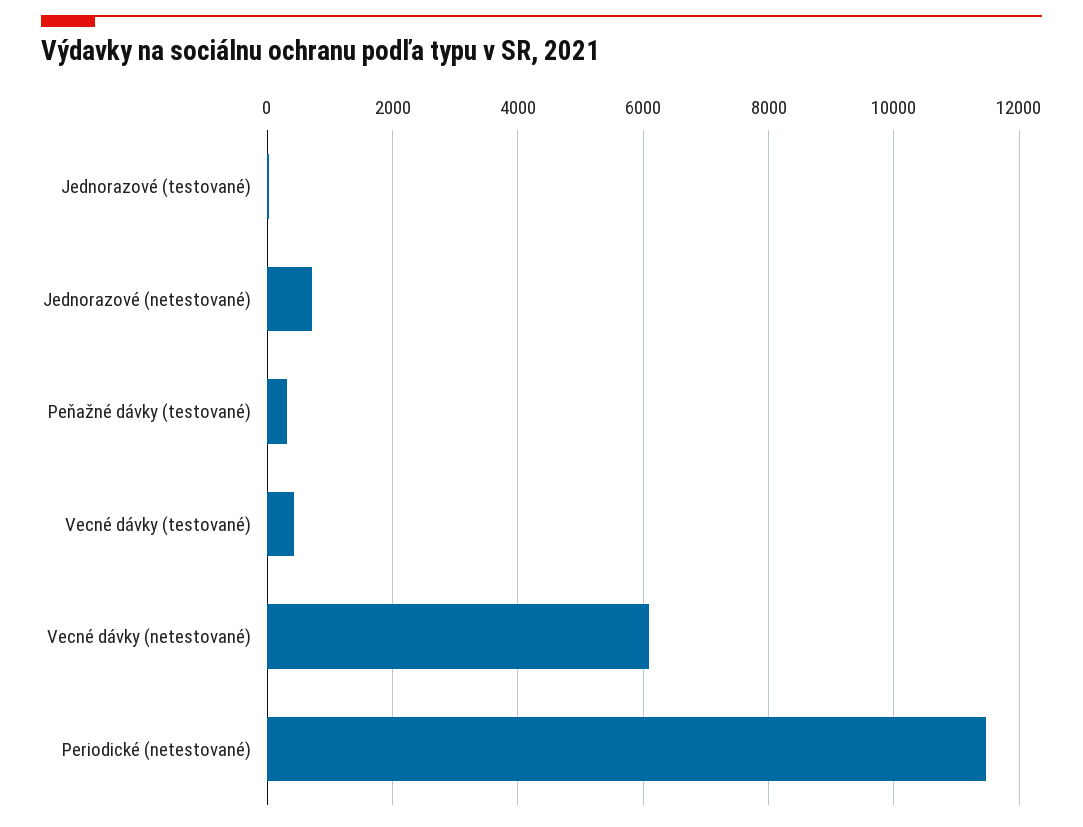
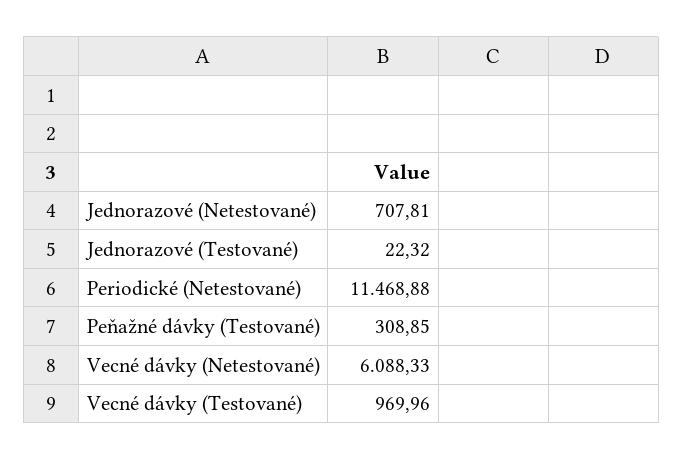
Vecné dávky (testované): 400 -> 969.96

